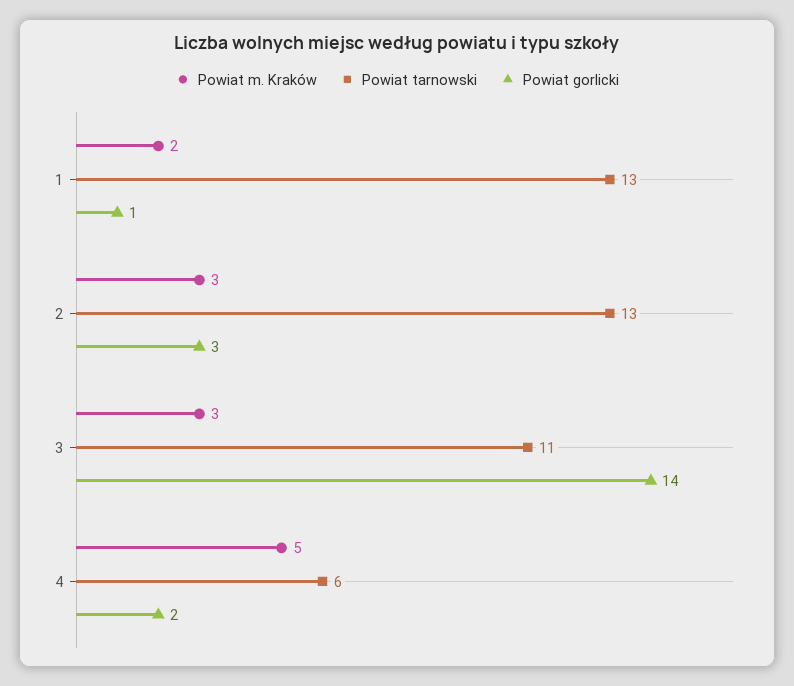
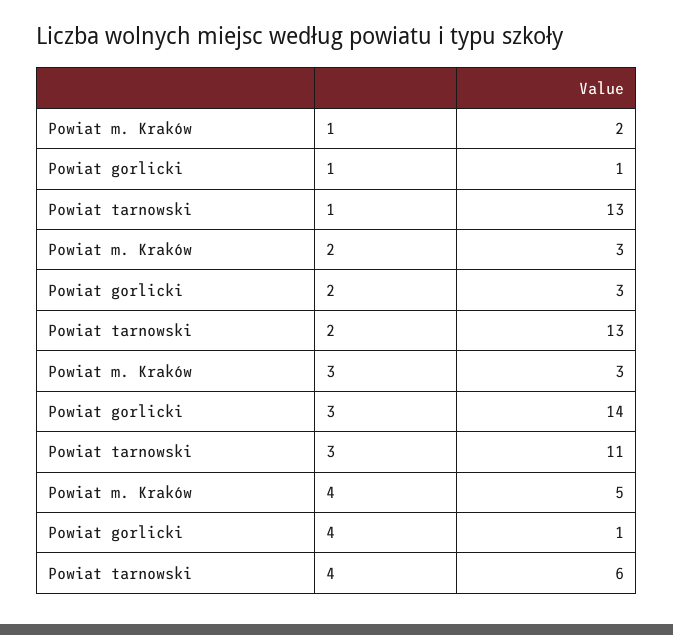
Powiat gorlicki, 4: 2 -> 1

